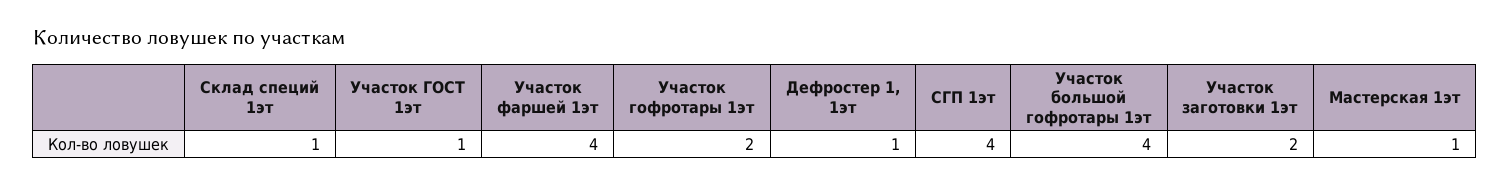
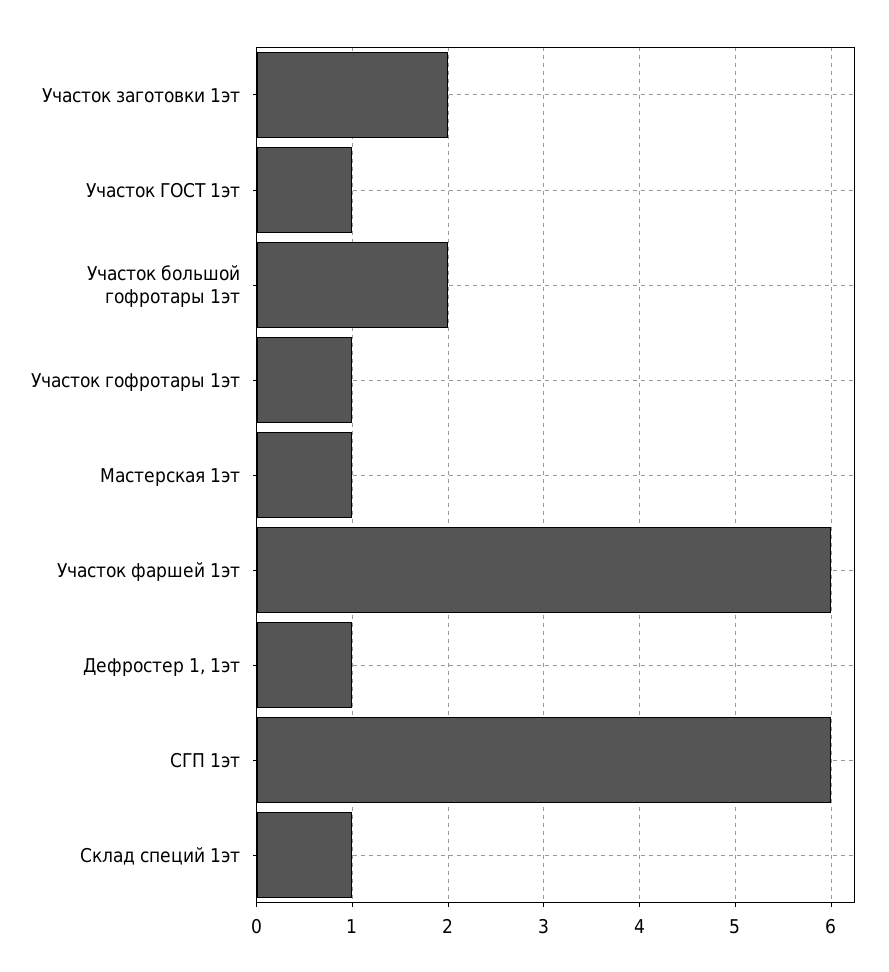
Участок фаршей 1эт: 4 -> 6
Участок гофротары 1эт: 2 -> 1
СГП 1эт: 4 -> 6
Участок большой гофротары 1эт: 4 -> 2

